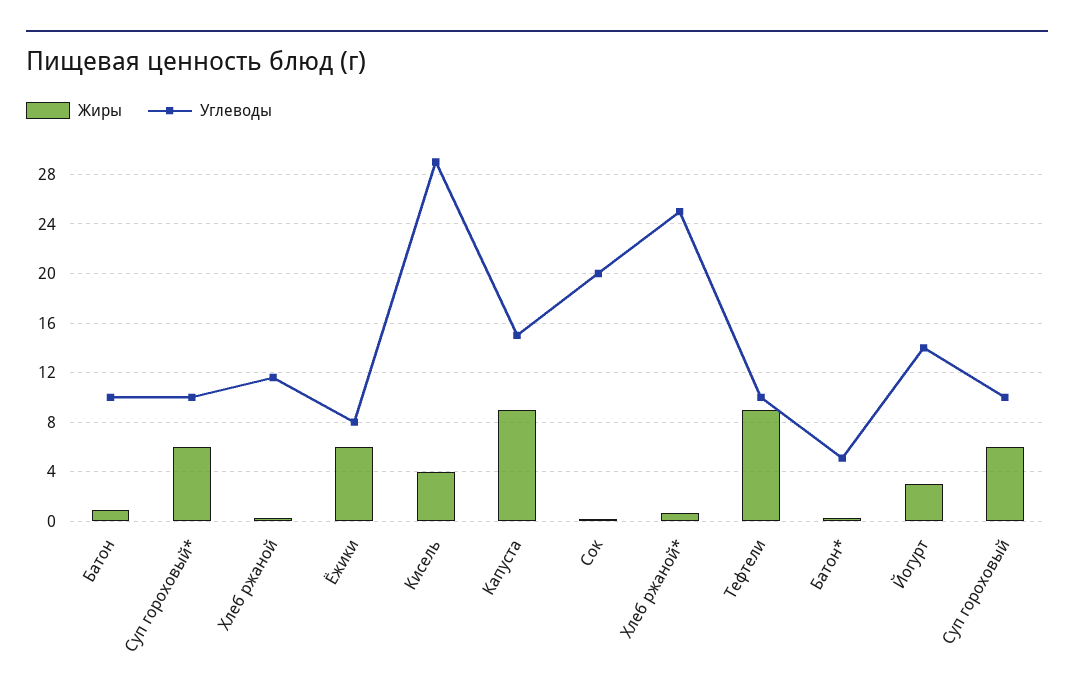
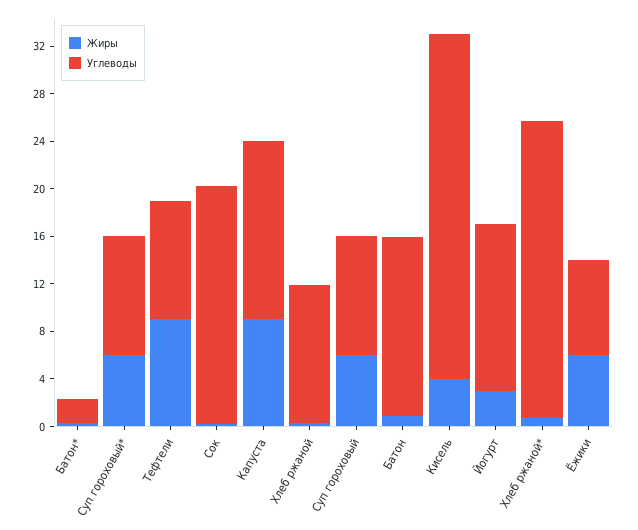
Углеводы, Батон: 10 -> 15
Углеводы, Батон*: 5 -> 2

